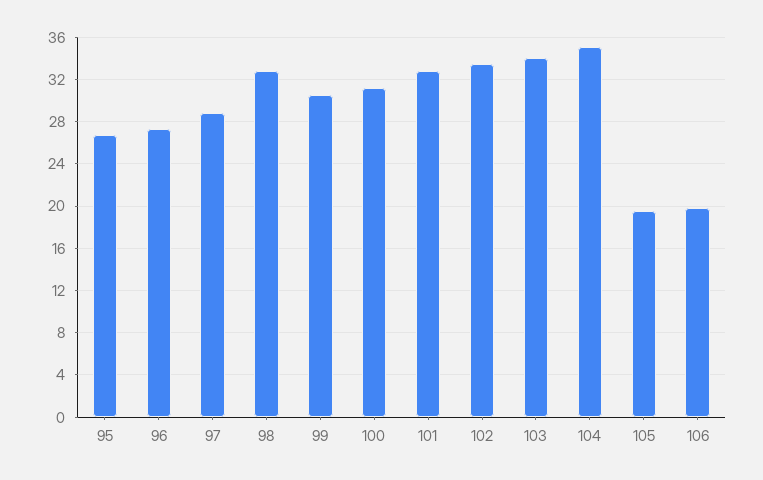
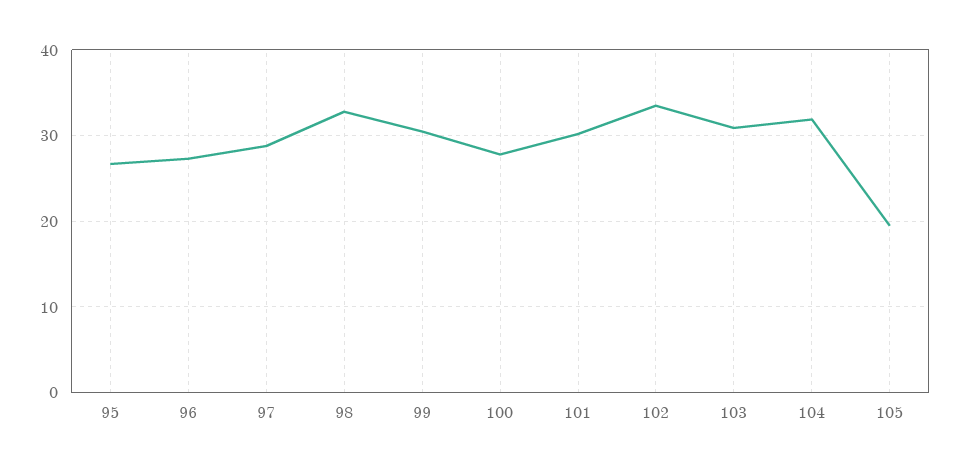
100: 31 -> 28
101: 33 -> 30
103: 34 -> 31
104: 35 -> 32
106: 20 -> none

